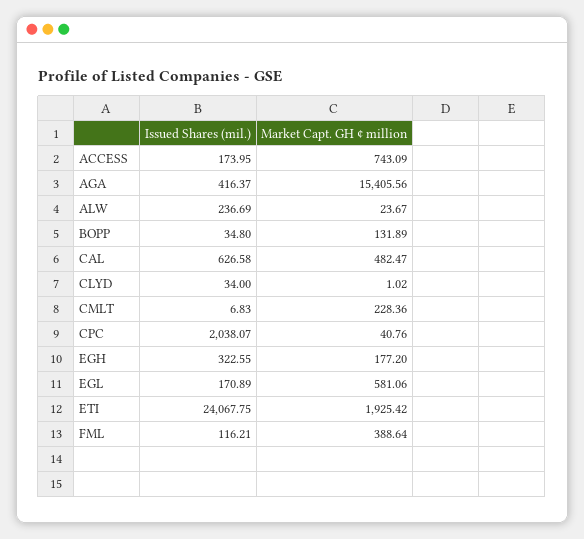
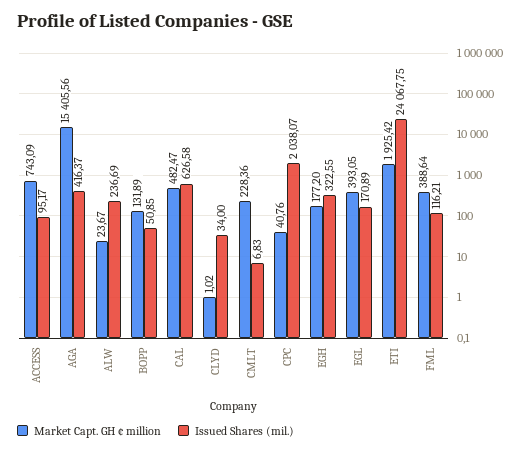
Issued Shares (mil.), ACCESS: 173.95 -> 95.17
Issued Shares (mil.), BOPP: 34.8 -> 50.85
Market Capt. GH ¢ million, EGL: 581.06 -> 393.05

